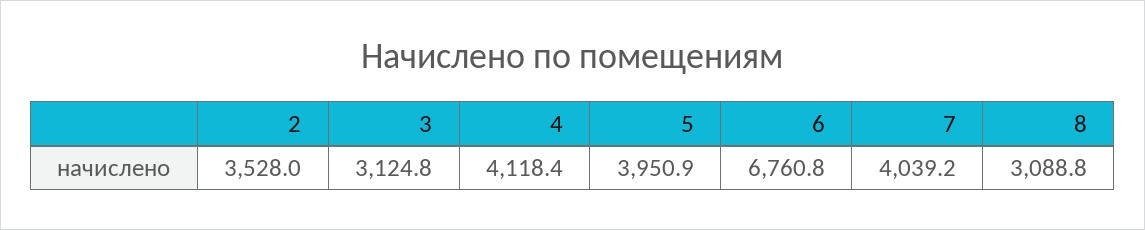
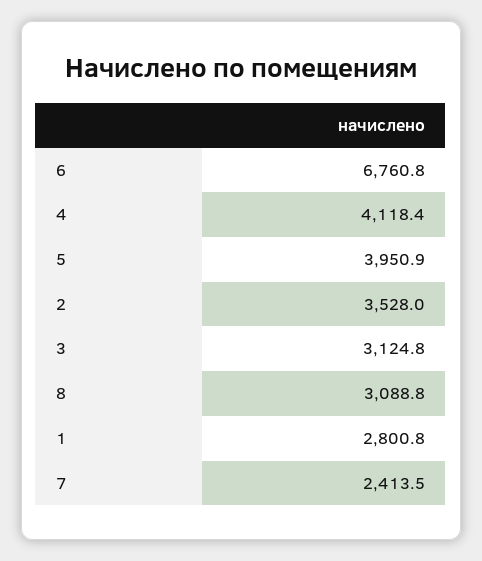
7: 4039.2 -> 2413.5
1: none -> 2800.8

